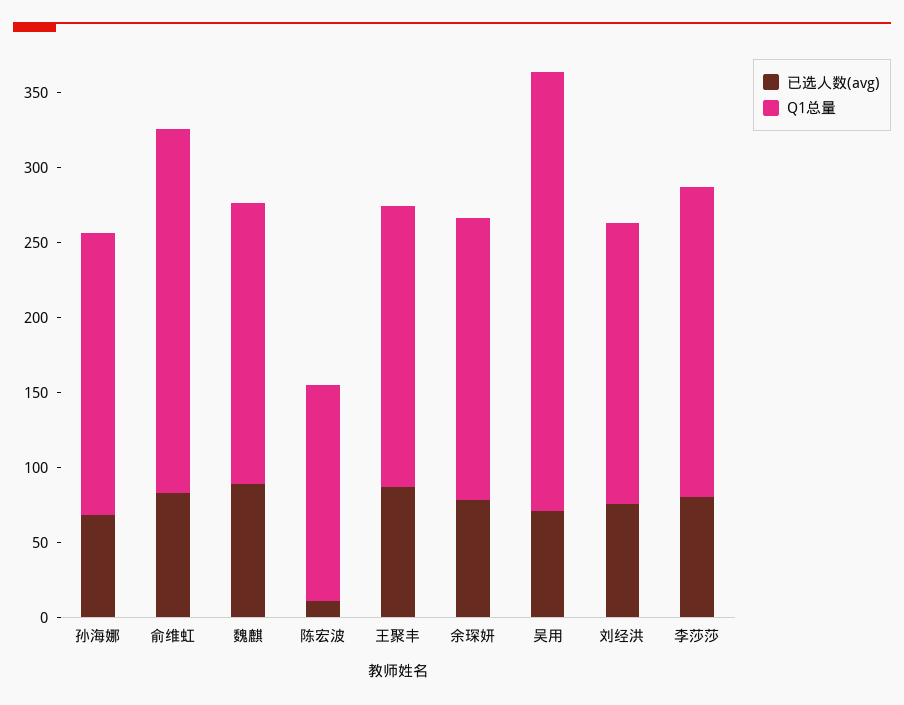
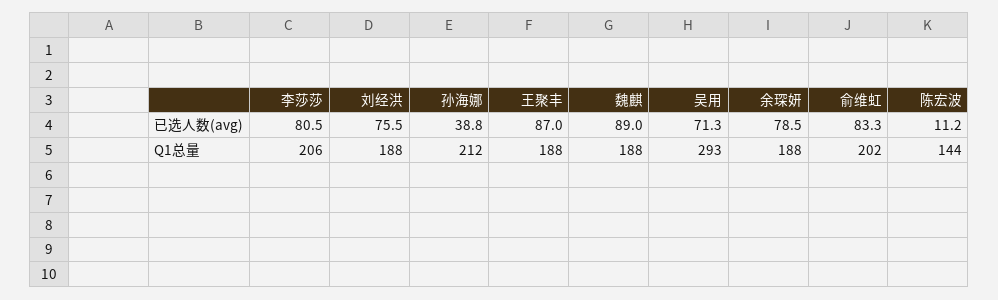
已选人数(avg), 孙海娜: 70 -> 38.8
Q1总量, 孙海娜: 190 -> 212
Q1总量, 俞维虹: 240 -> 202

